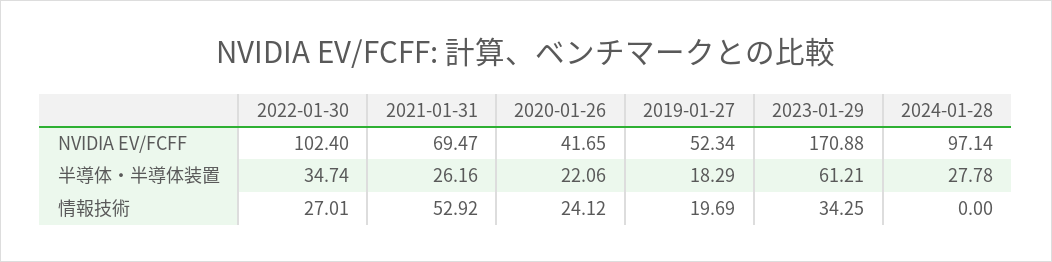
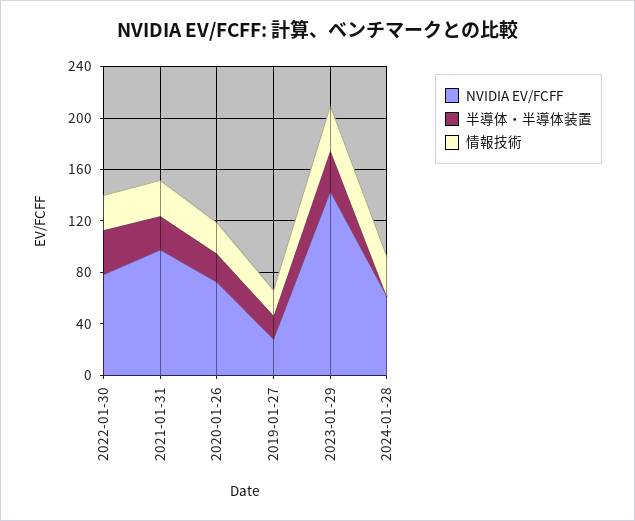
NVIDIA EV/FCFF, 2022-01-30: 102.4 -> 80
NVIDIA EV/FCFF, 2021-01-31: 69.47 -> 100
NVIDIA EV/FCFF, 2020-01-26: 41.65 -> 70
NVIDIA EV/FCFF, 2019-01-27: 52.34 -> 30
NVIDIA EV/FCFF, 2023-01-29: 170.88 -> 140
NVIDIA EV/FCFF, 2024-01-28: 97.14 -> 60
半導体・半導体装置, 2023-01-29: 61.21 -> 30
半導体・半導体装置, 2024-01-28: 27.78 -> 0
情報技術, 2021-01-31: 52.92 -> 30
情報技術, 2024-01-28: 0 -> 30

